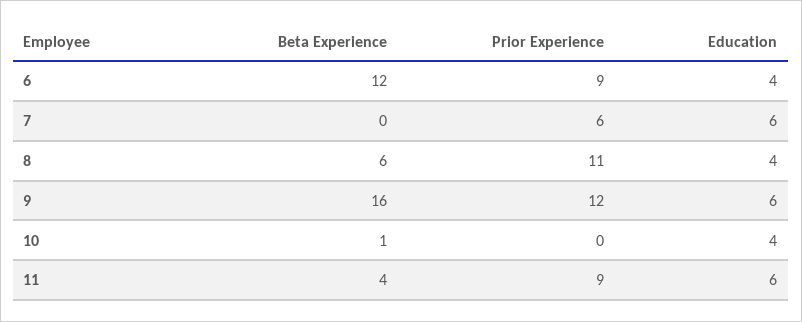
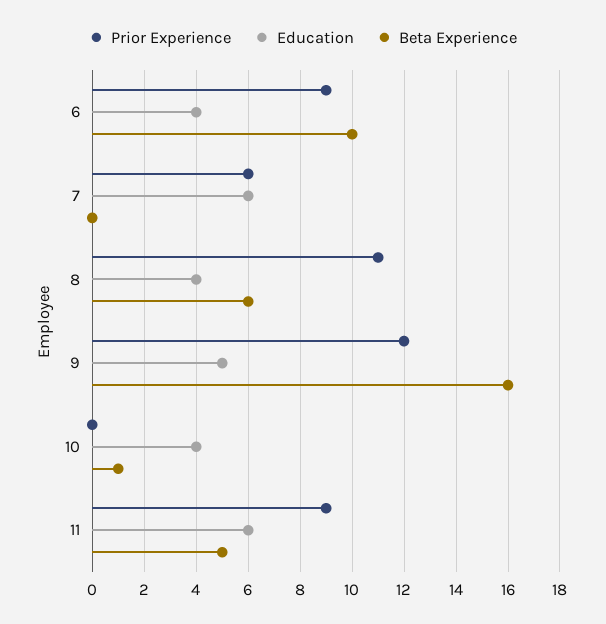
Beta Experience, 6: 12 -> 10
Education, 9: 6 -> 5
Beta Experience, 11: 4 -> 5

